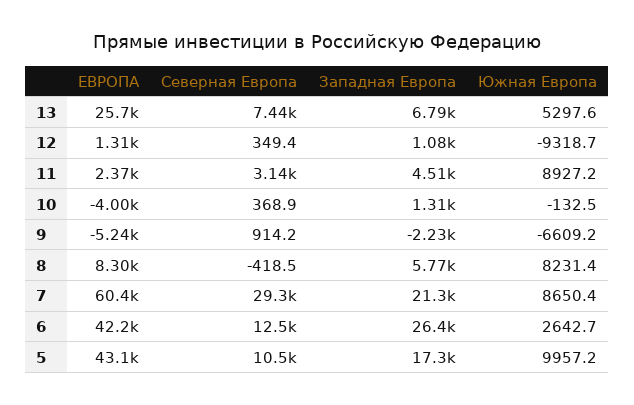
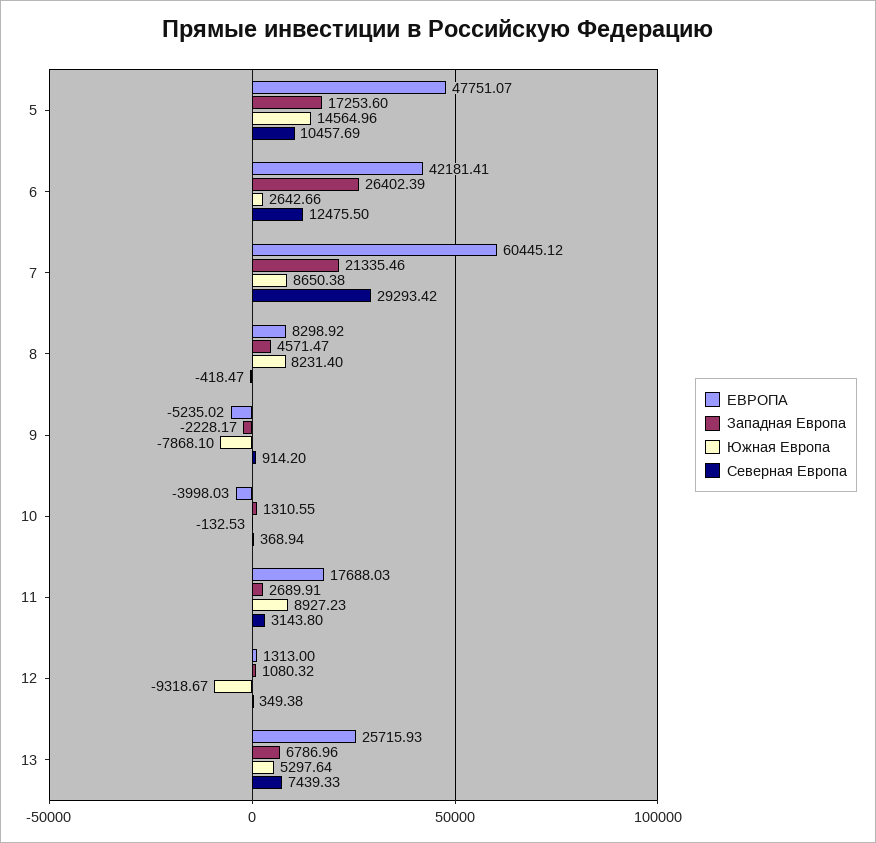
ЕВРОПА, 11: 2370 -> 17688.03
Западная Европа, 11: 4510 -> 2689.91
Южная Европа, 9: -6609.2 -> -7868.1
Западная Европа, 8: 5770 -> 4571.47
ЕВРОПА, 5: 43100 -> 47751.07
Южная Европа, 5: 9957.2 -> 14564.96

